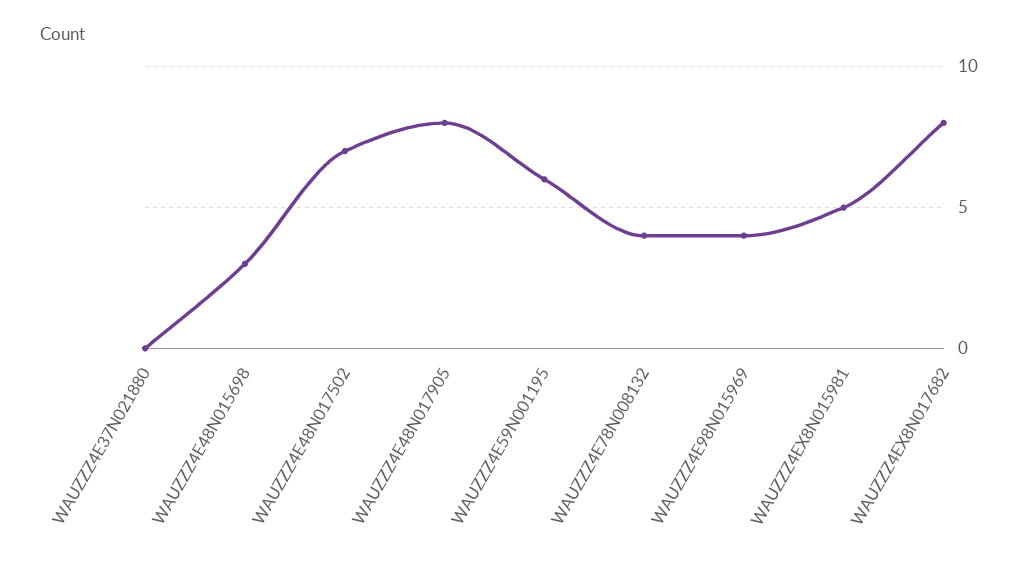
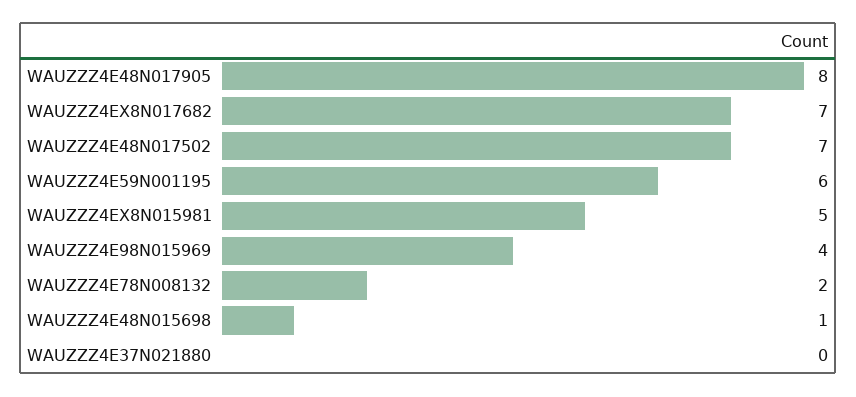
WAUZZZ4E48N015698: 3 -> 1
WAUZZZ4E78N008132: 4 -> 2
WAUZZZ4EX8N017682: 8 -> 7

